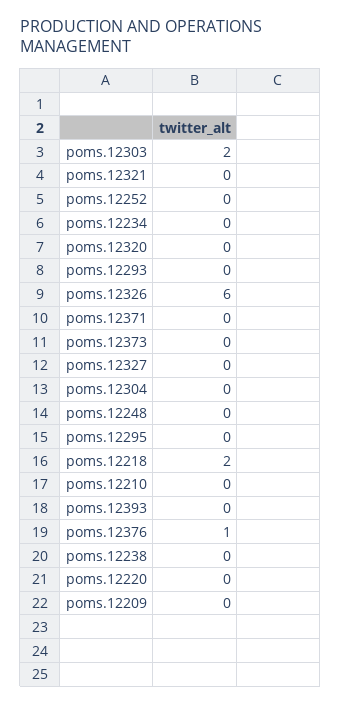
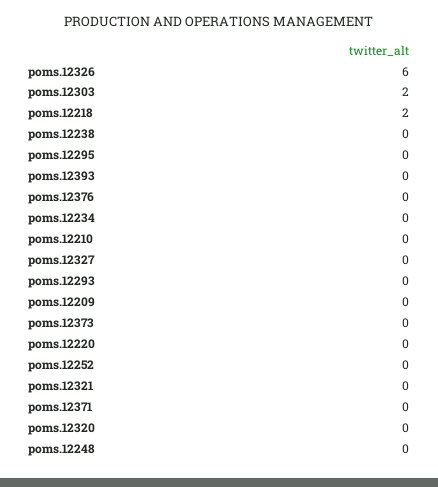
poms.12304: 0 -> none
poms.12376: 1 -> 0

